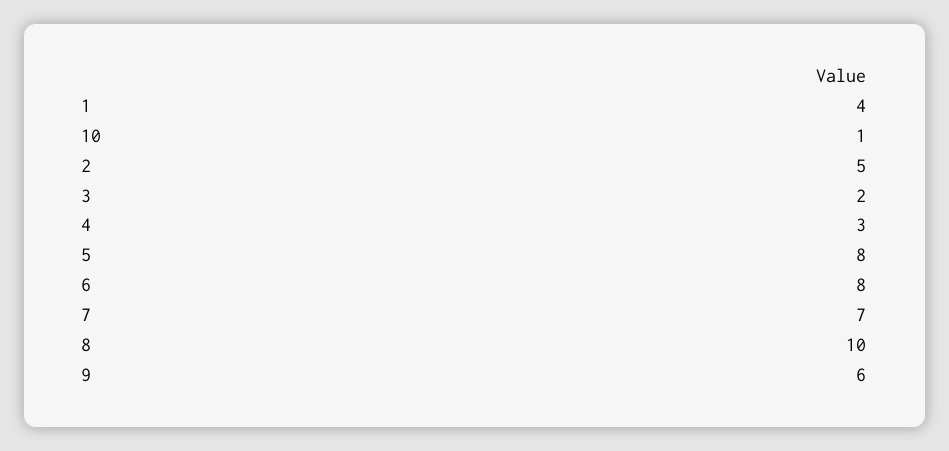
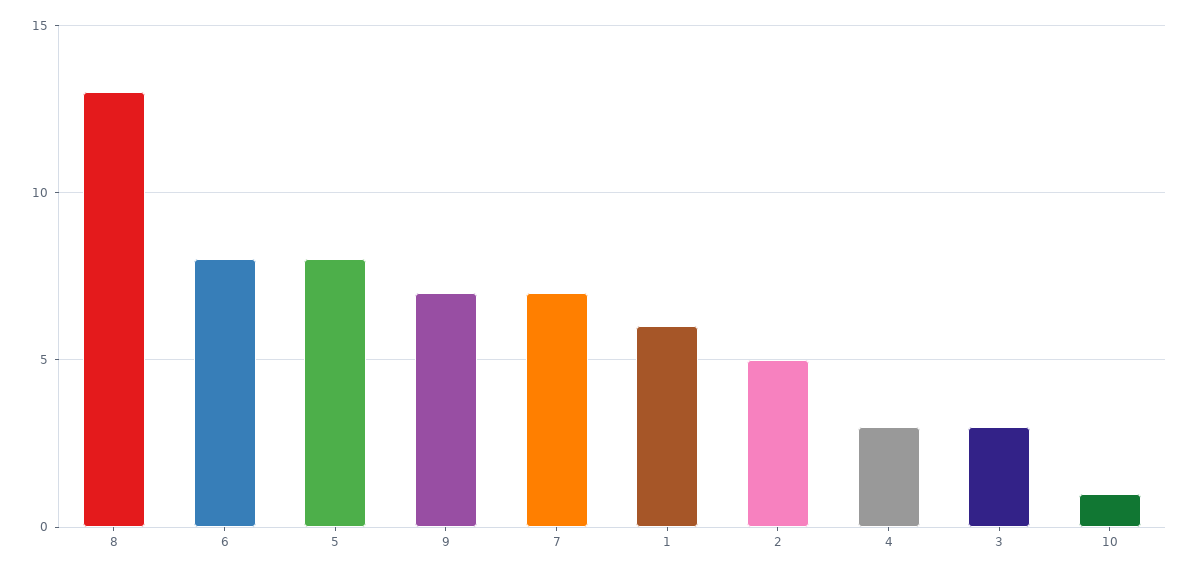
1: 4 -> 6
3: 2 -> 3
8: 10 -> 13
9: 6 -> 7

